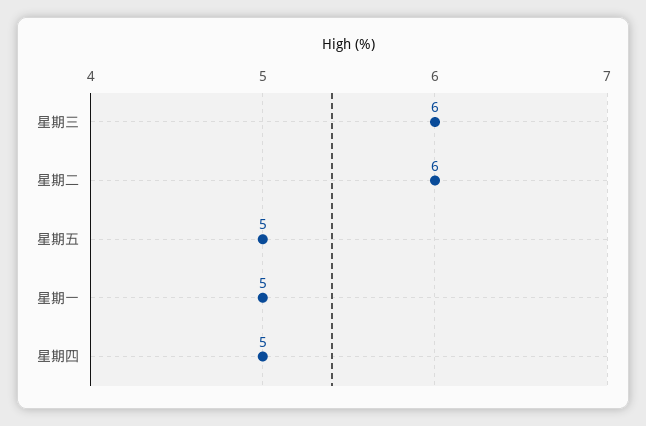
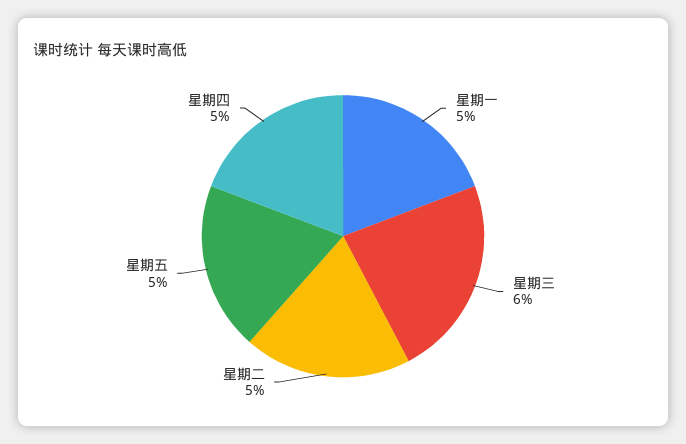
星期二: 6 -> 5

